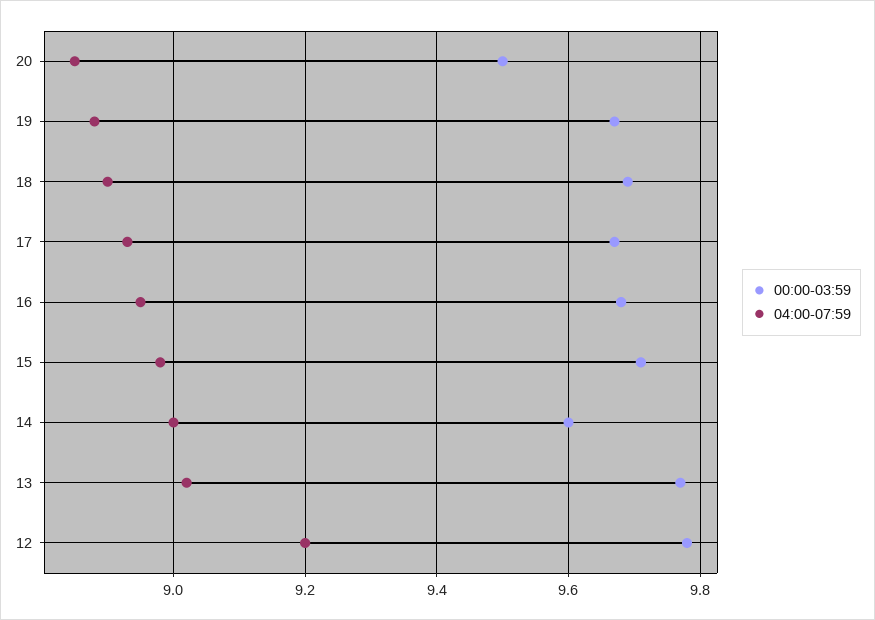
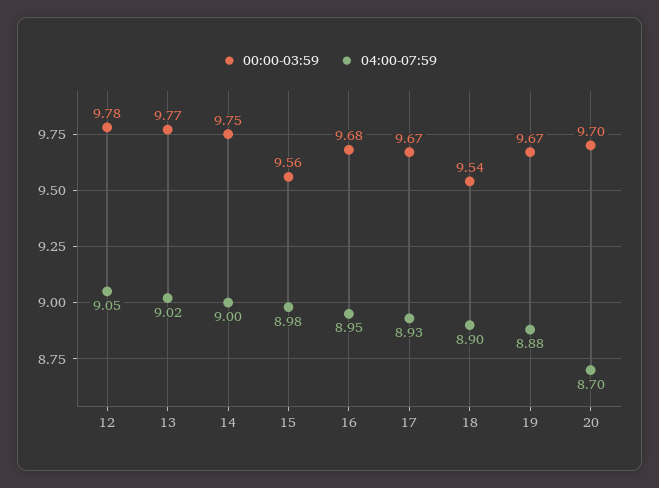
00:00-03:59, 20: 9.5 -> 9.7
04:00-07:59, 20: 8.85 -> 8.7
00:00-03:59, 18: 9.7 -> 9.54
00:00-03:59, 15: 9.7 -> 9.56
00:00-03:59, 14: 9.6 -> 9.75
04:00-07:59, 12: 9.2 -> 9.05

